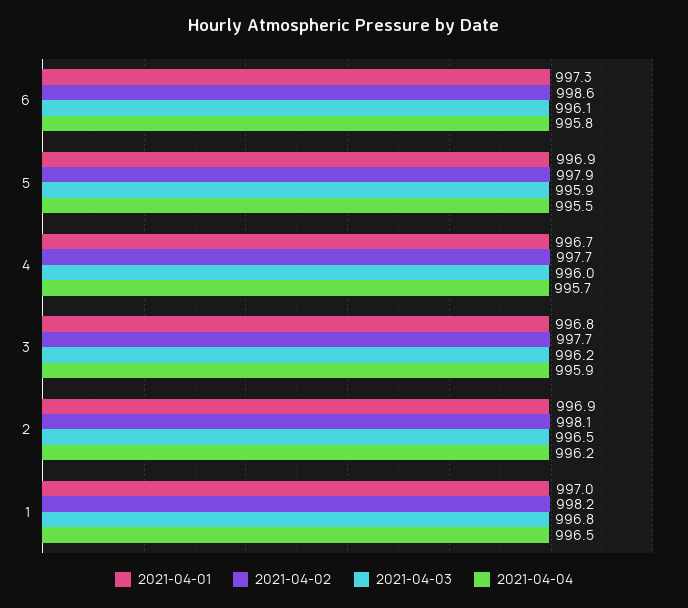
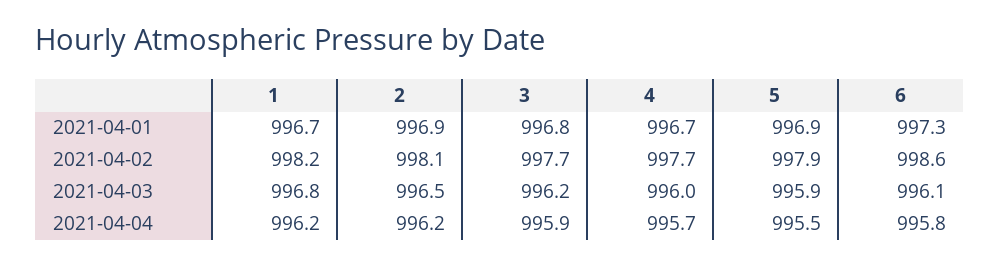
2021-04-01, 1: 997 -> 996.7
2021-04-04, 1: 996.5 -> 996.2

